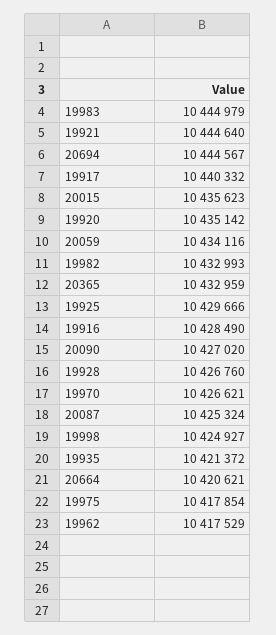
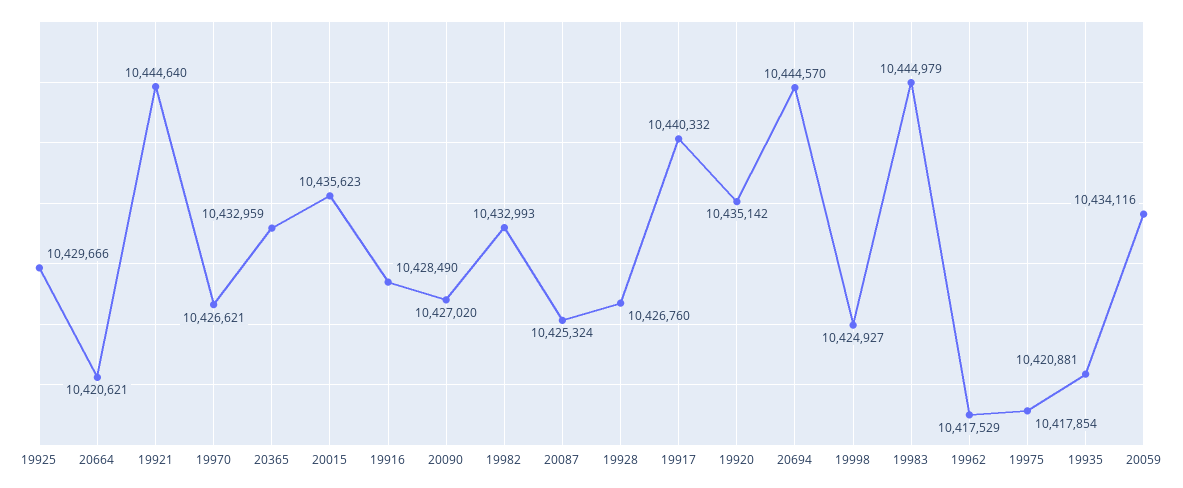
20694: 10444567 -> 10444570
19935: 10421372 -> 10420881

